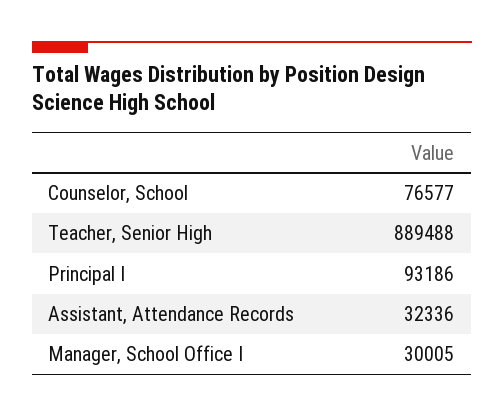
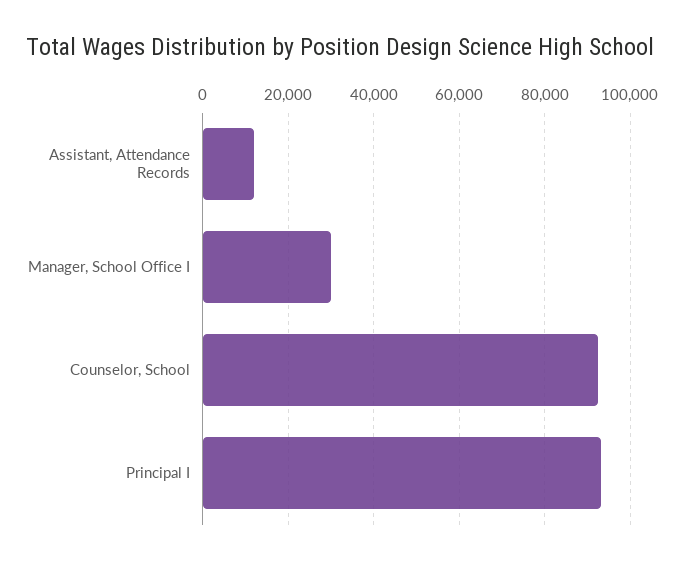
Counselor, School: 76577 -> 92000
Teacher, Senior High: 889488 -> none
Assistant, Attendance Records: 32336 -> 12000

